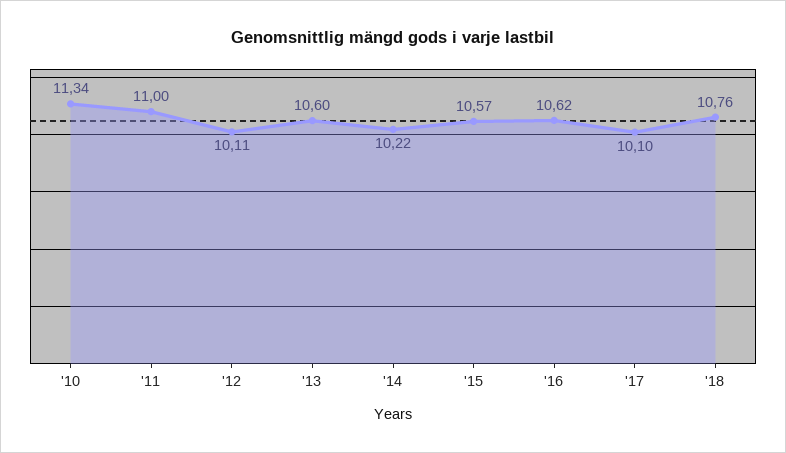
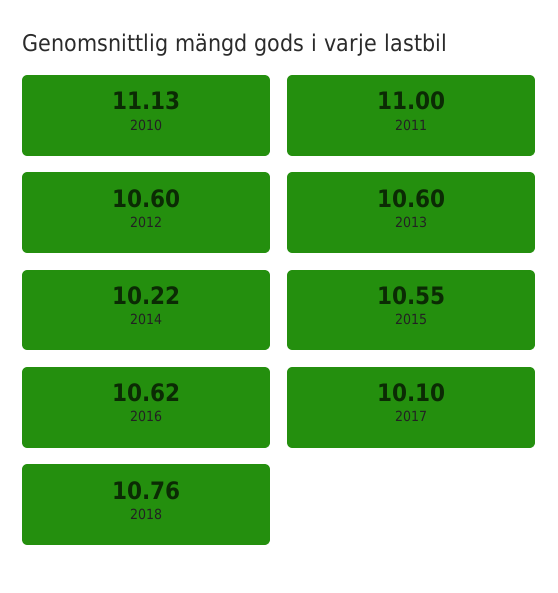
'10: 11.34 -> 11.13
'12: 10.11 -> 10.6
'15: 10.57 -> 10.55

